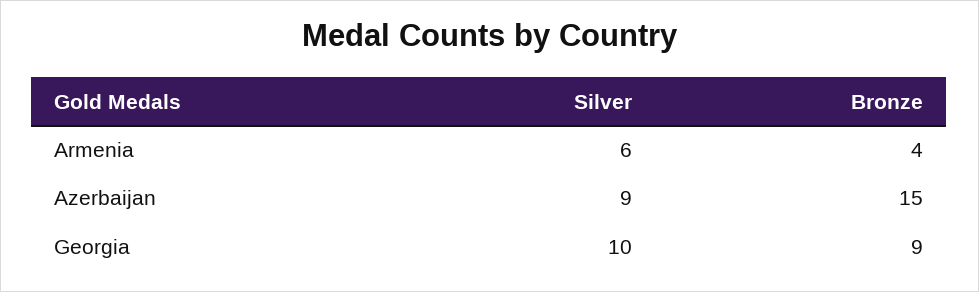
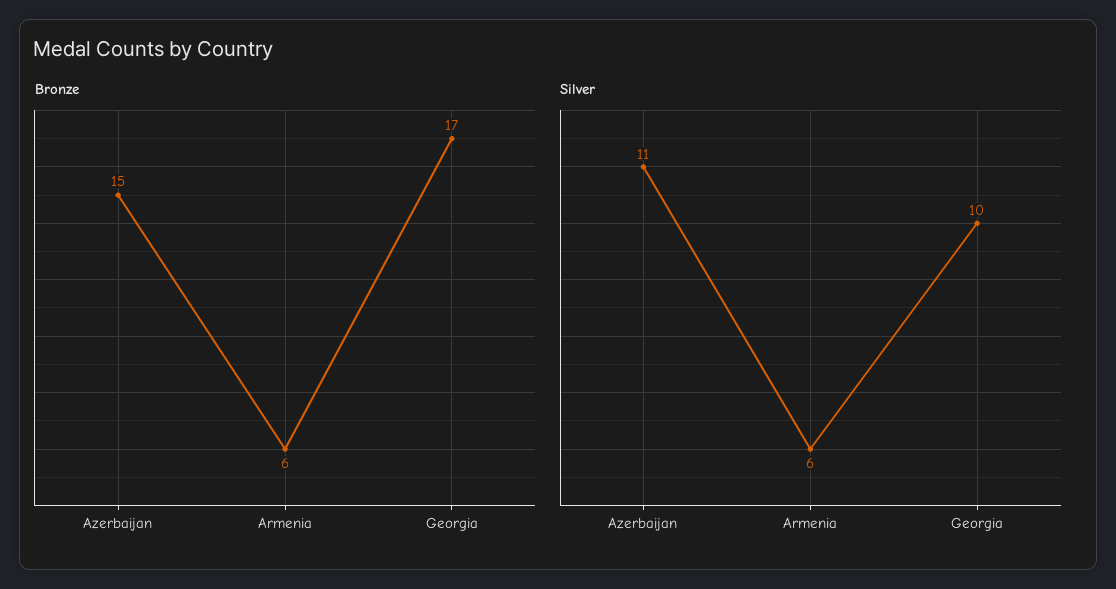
Bronze, Armenia: 4 -> 6
Silver, Azerbaijan: 9 -> 11
Bronze, Georgia: 9 -> 17

